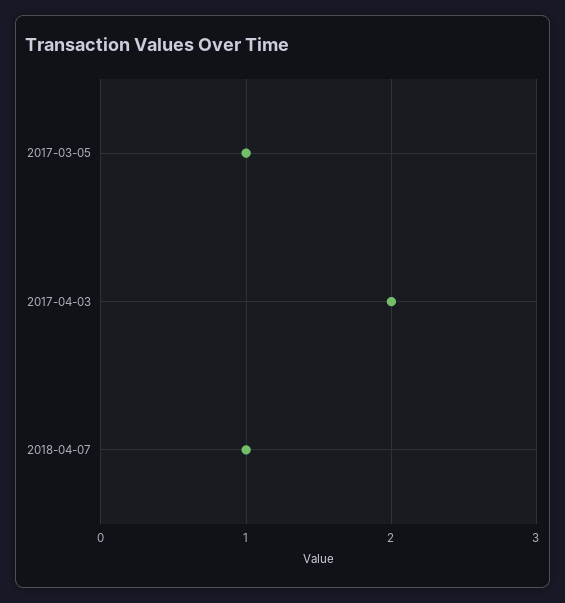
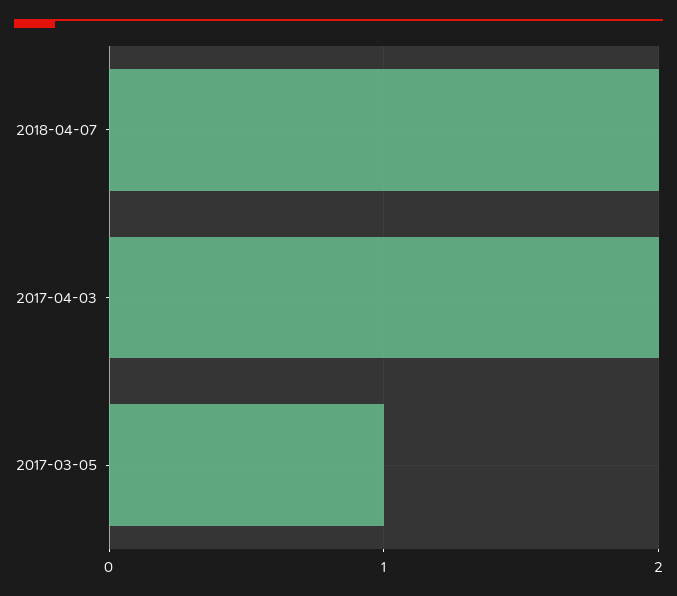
2018-04-07: 1 -> 2

